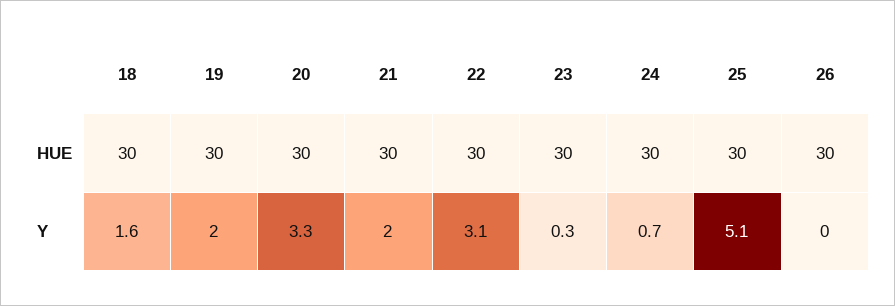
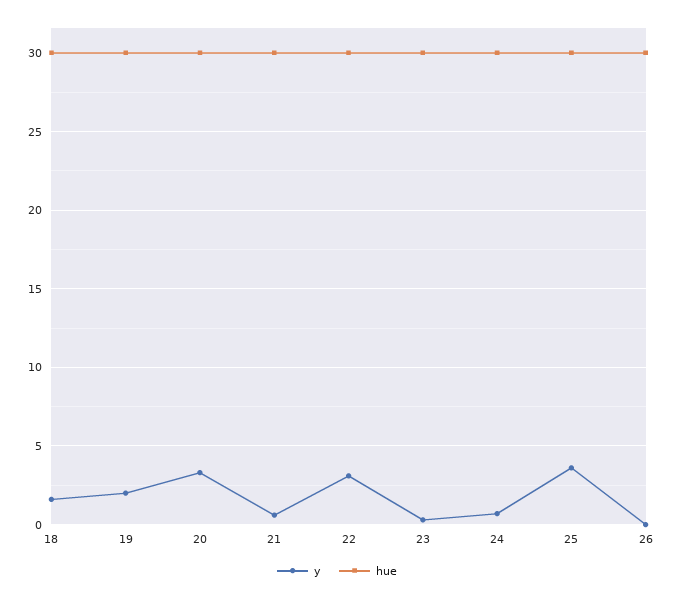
Y, 21: 2 -> 0.5
Y, 25: 5.1 -> 3.5

